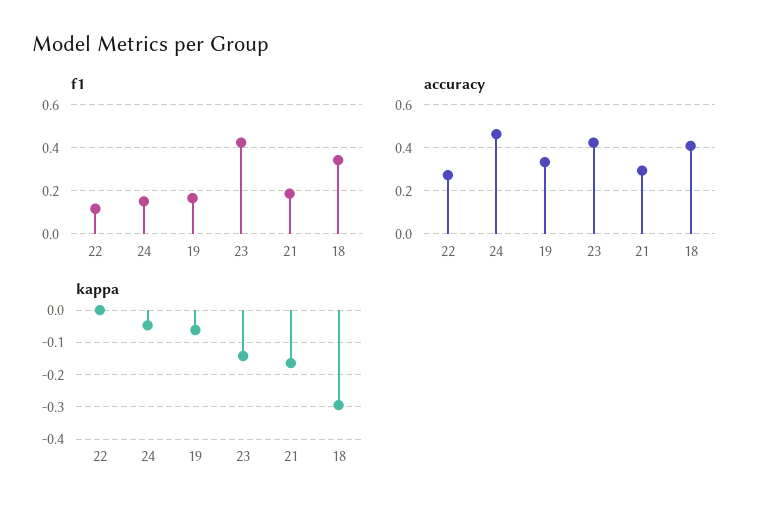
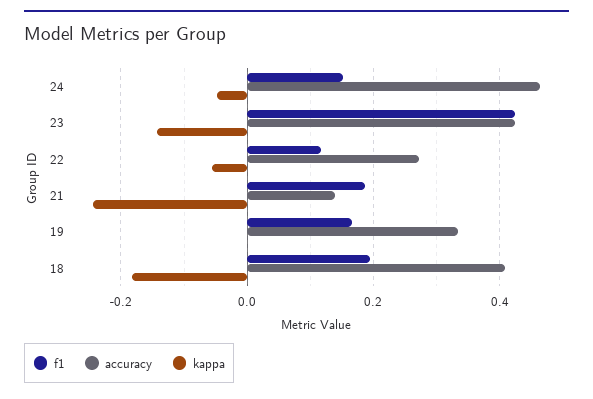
f1, 18: 0.35 -> 0.2
accuracy, 21: 0.3 -> 0.14
kappa, 22: 0 -> -0.06
kappa, 19: -0.06 -> 0
kappa, 21: -0.16 -> -0.24
kappa, 18: -0.3 -> -0.18

